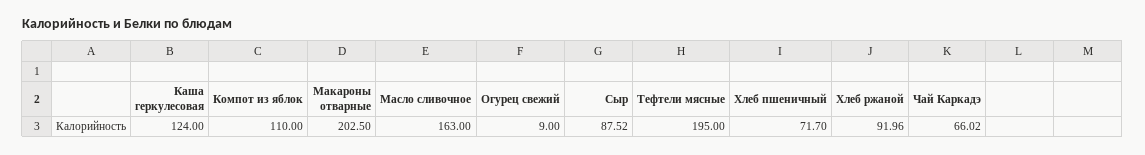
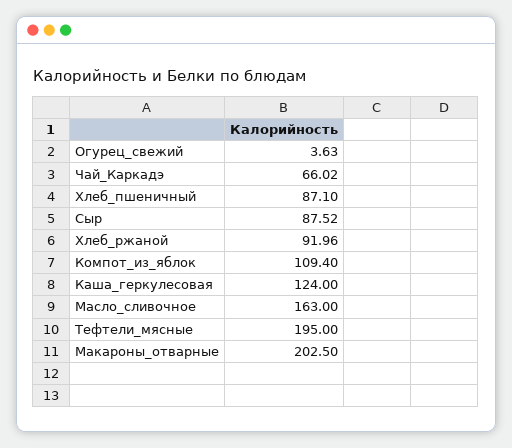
Компот из яблок: 110 -> 109.4
Огурец свежий: 9 -> 3.63
Хлеб пшеничный: 71.7 -> 87.1

